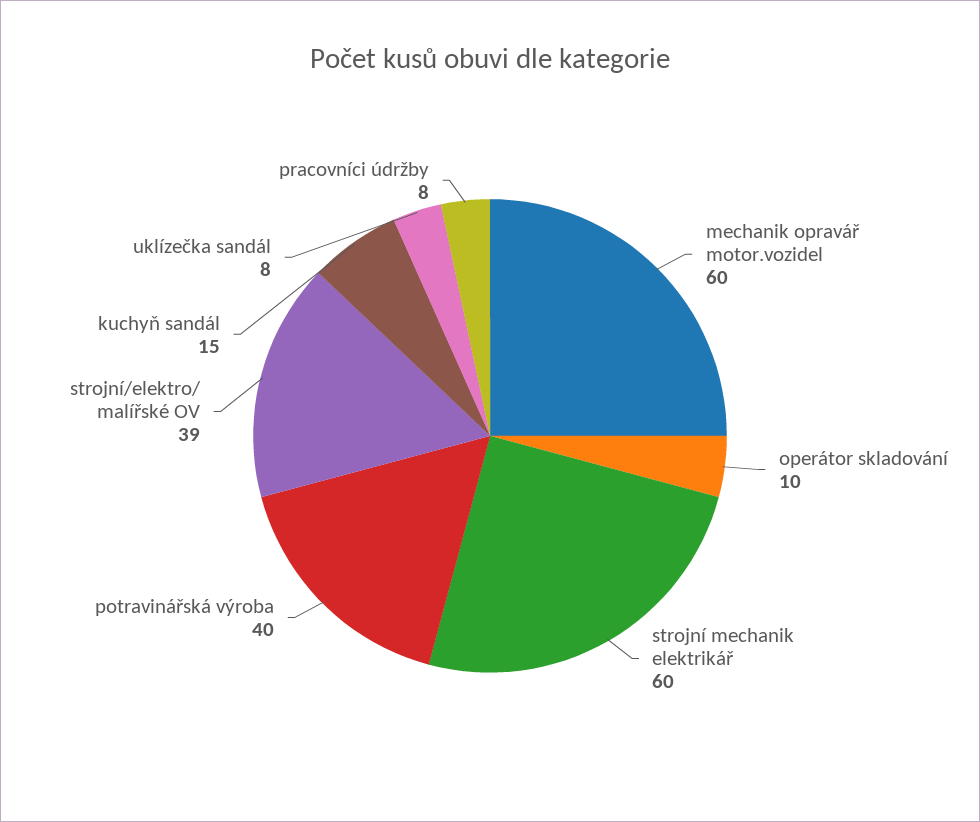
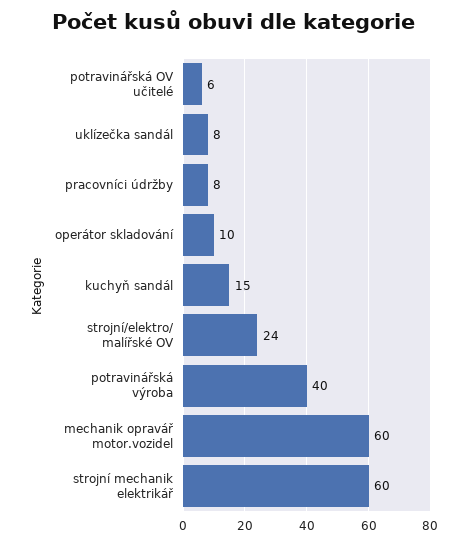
strojní/elektro/ malířské OV: 39 -> 24
potravinářská OV učitelé: none -> 6

